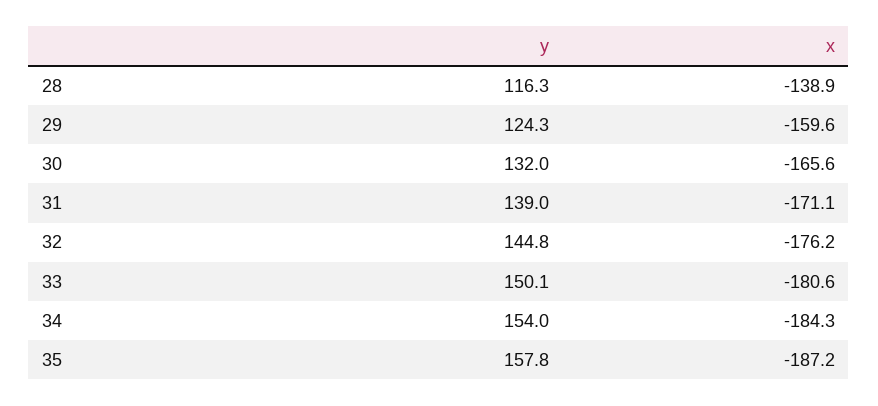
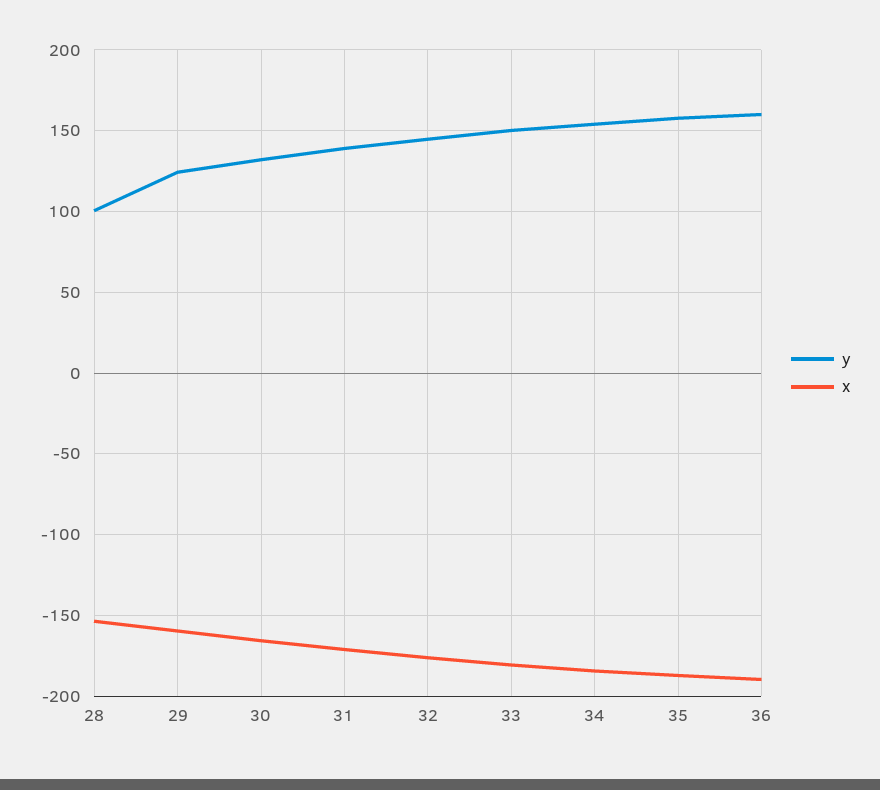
y, 28: 116.3 -> 100
x, 28: -138.9 -> -155
y, 36: none -> 160
x, 36: none -> -190

